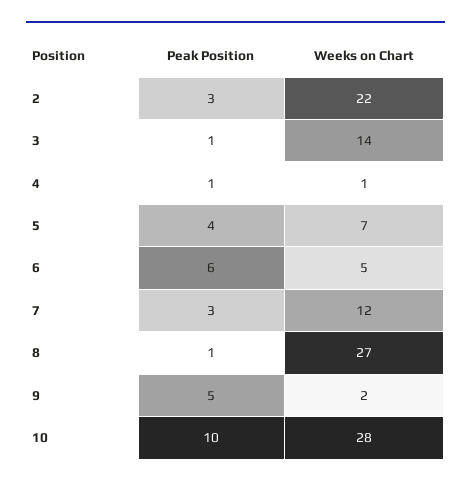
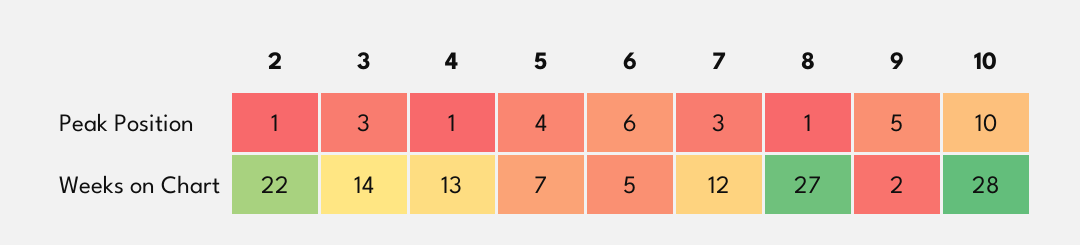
Peak Position, 2: 3 -> 1
Peak Position, 3: 1 -> 3
Weeks on Chart, 4: 1 -> 13

